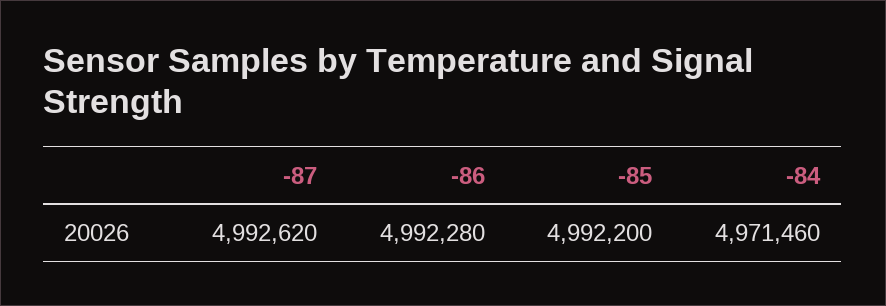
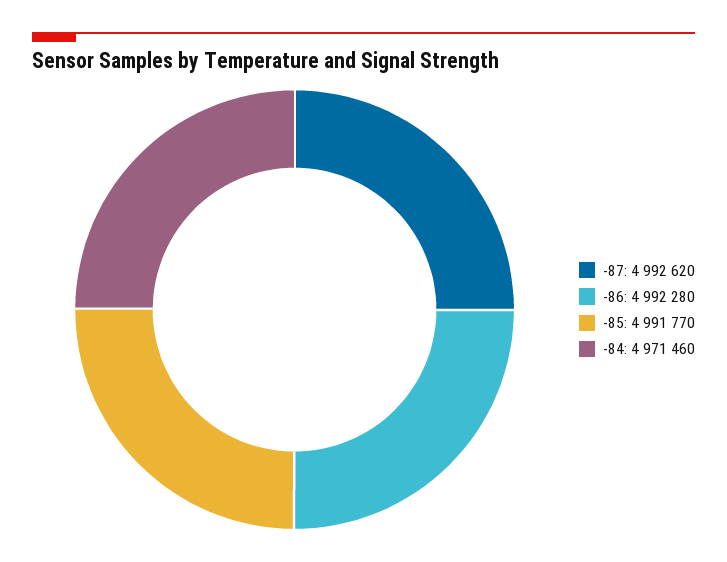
-85: 4992200 -> 4991770

